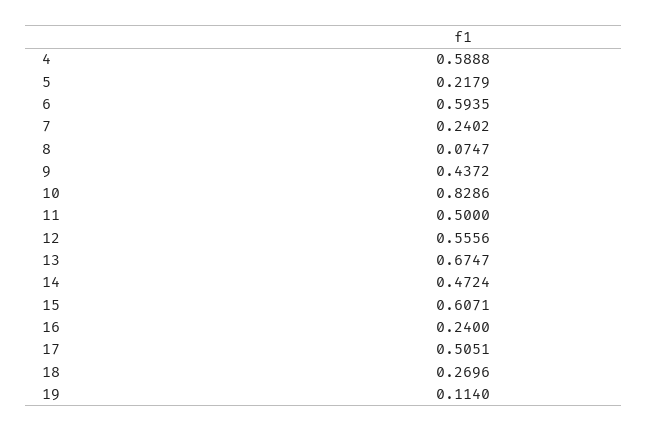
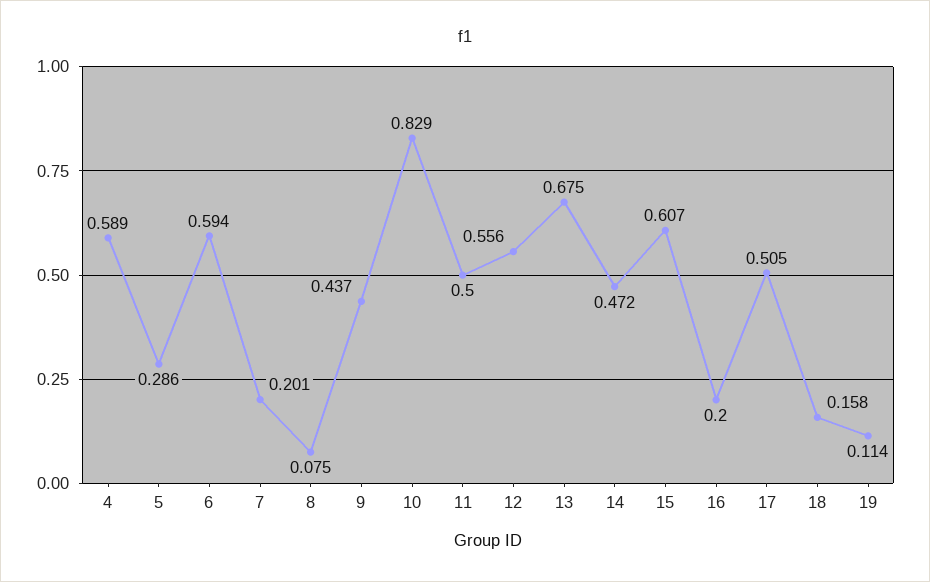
5: 0.2179 -> 0.286
7: 0.2402 -> 0.201
16: 0.24 -> 0.2
18: 0.2696 -> 0.158

